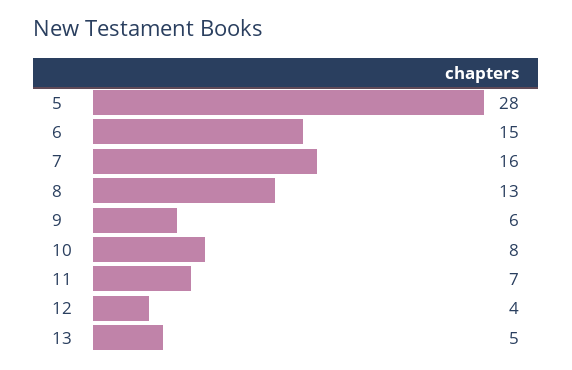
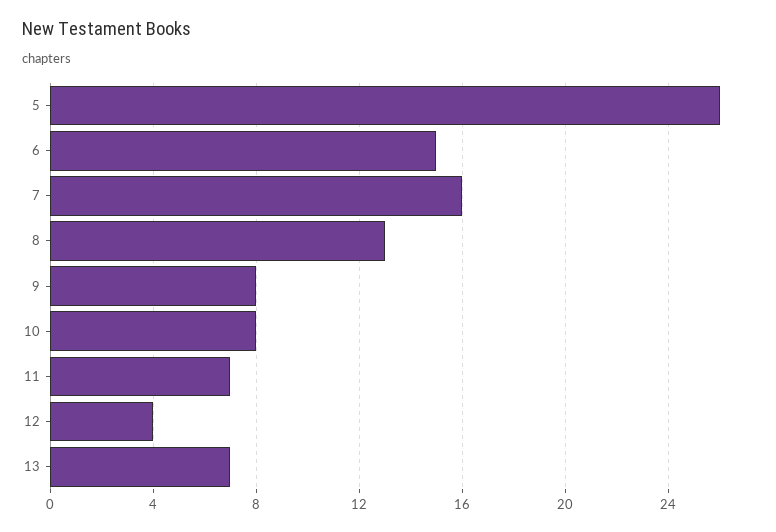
5: 28 -> 26
9: 6 -> 8
13: 5 -> 7

